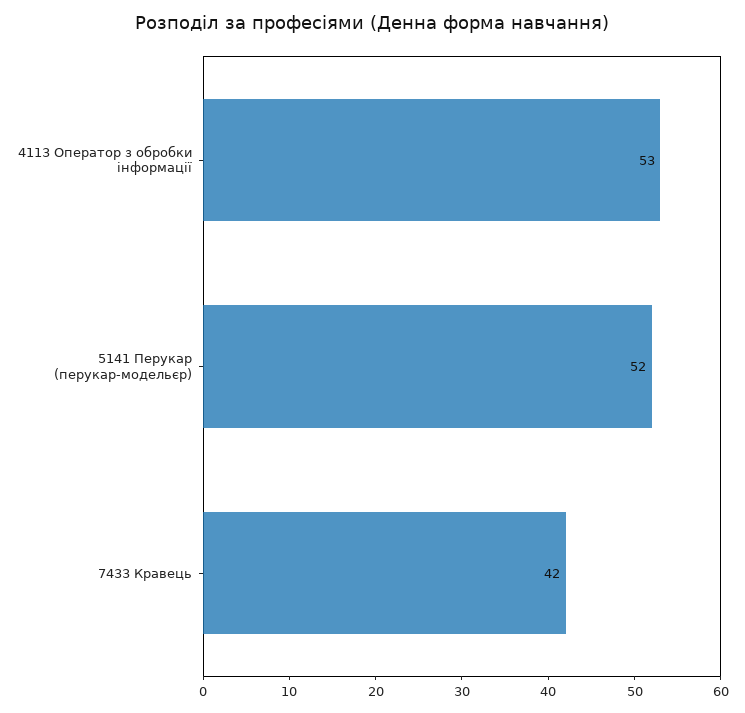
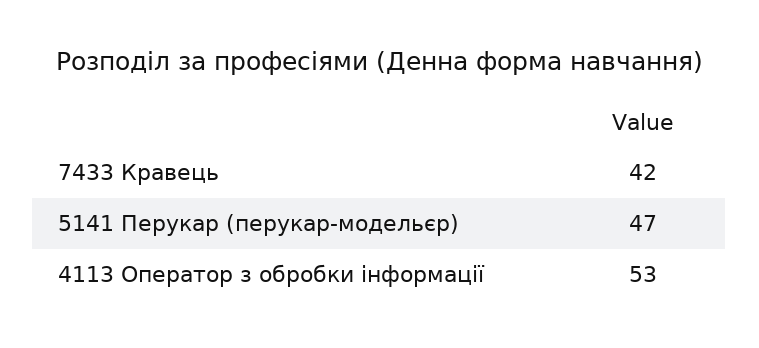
5141 Перукар (перукар-модельєр): 52 -> 47

